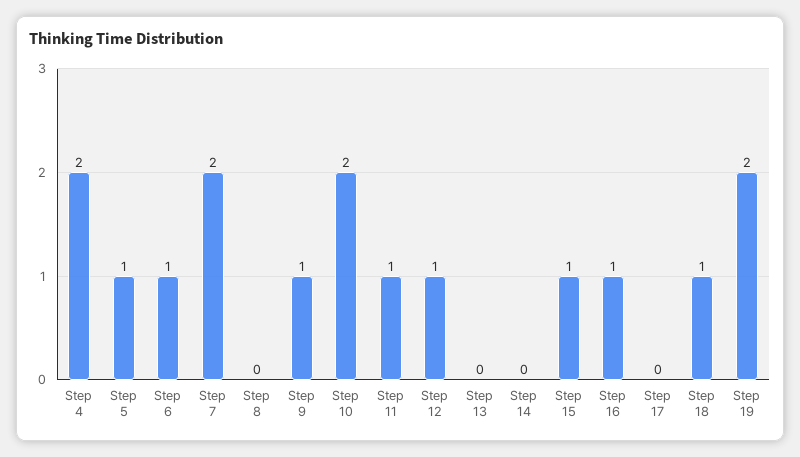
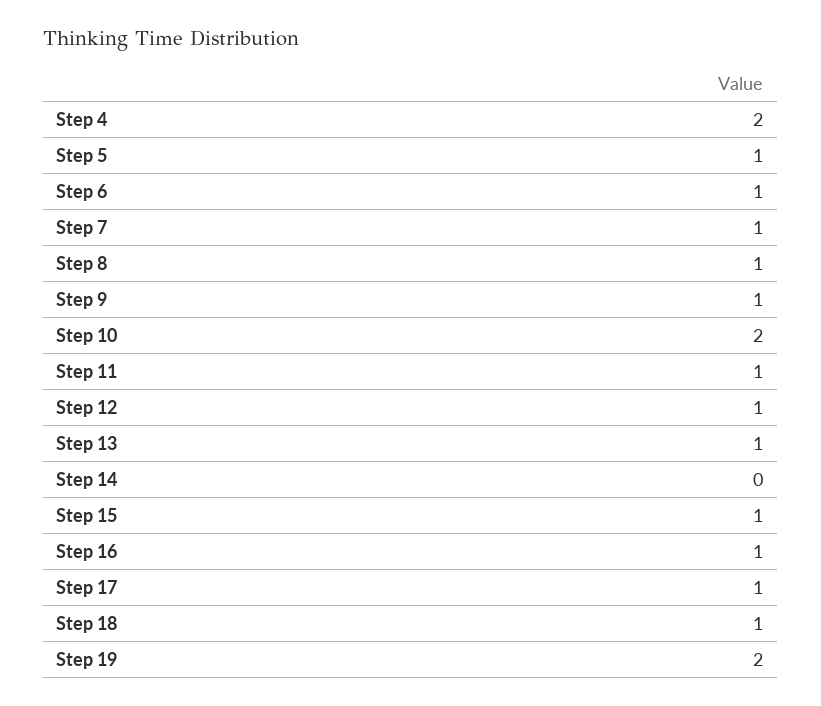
Step 7: 2 -> 1
Step 8: 0 -> 1
Step 13: 0 -> 1
Step 17: 0 -> 1

